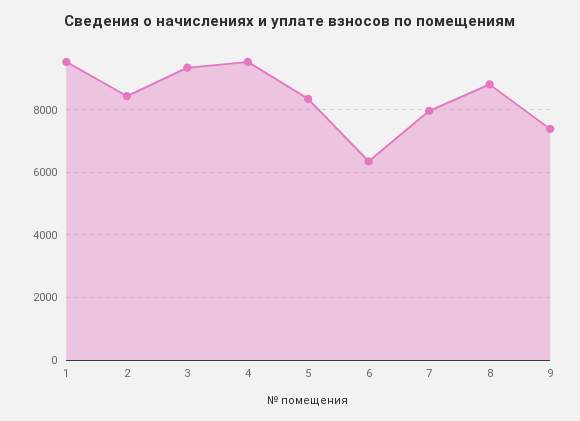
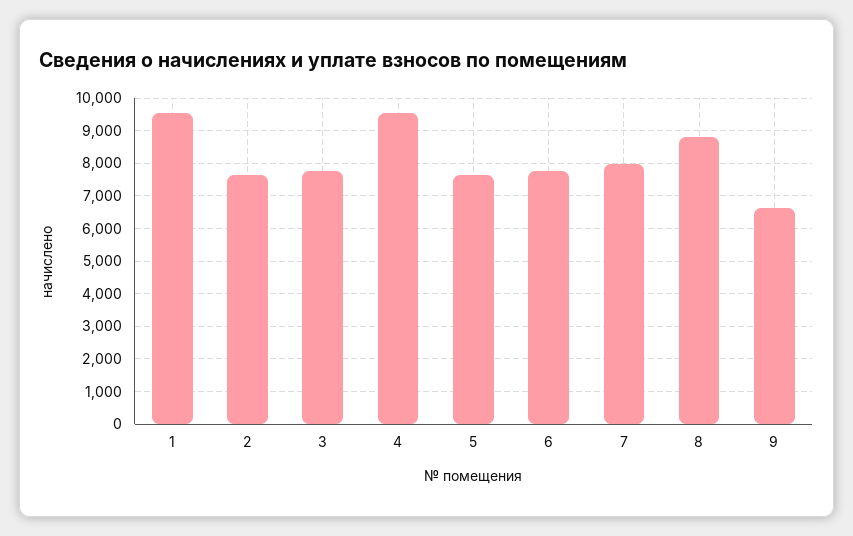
2: 8400 -> 7600
3: 9400 -> 7800
5: 8400 -> 7600
6: 6400 -> 7800
9: 7400 -> 6600

